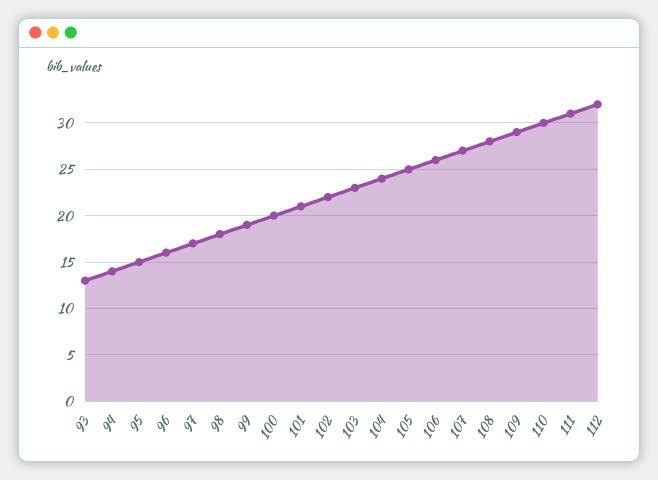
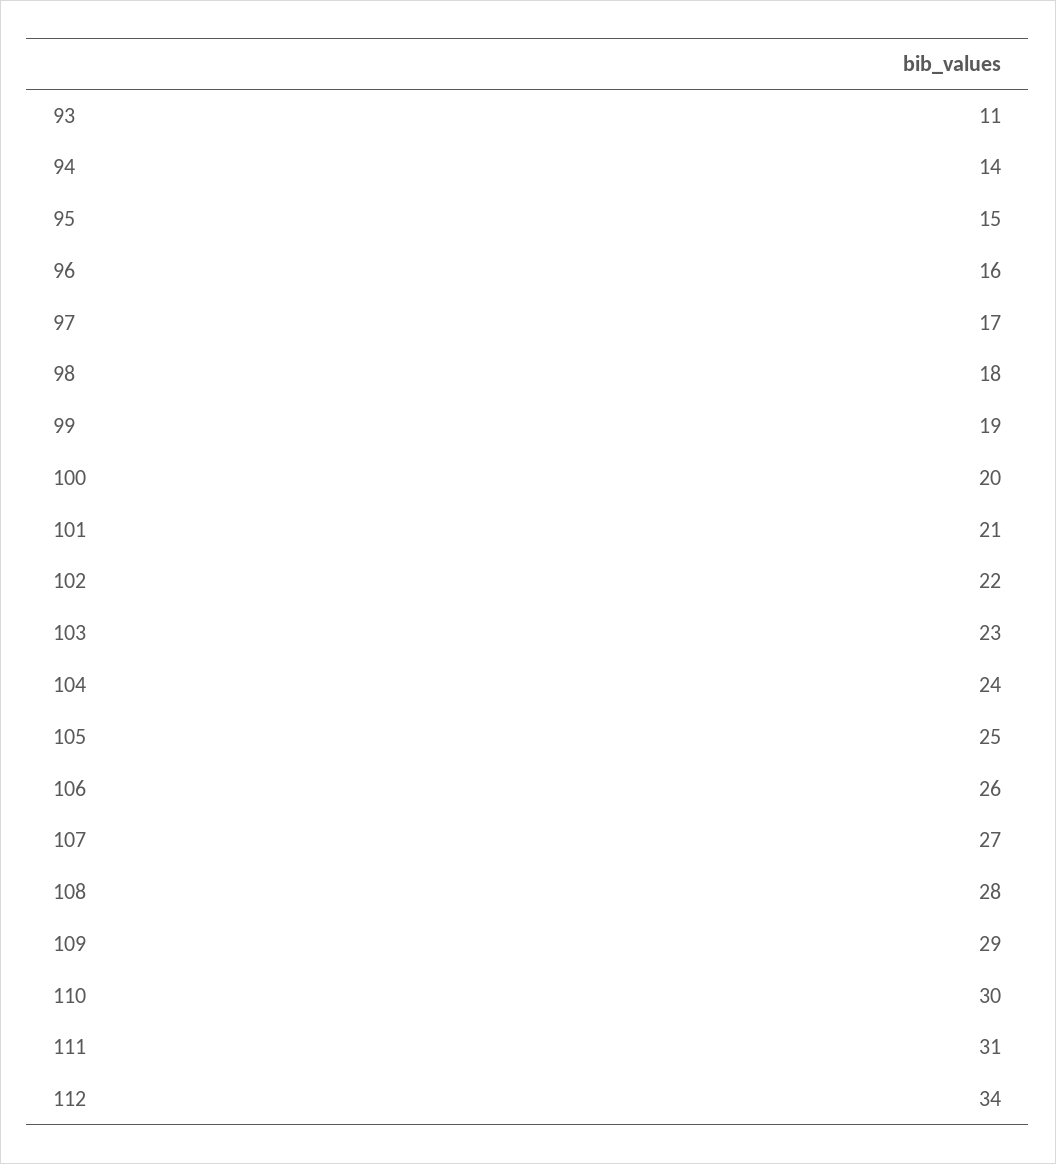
93: 13 -> 11
112: 32 -> 34

